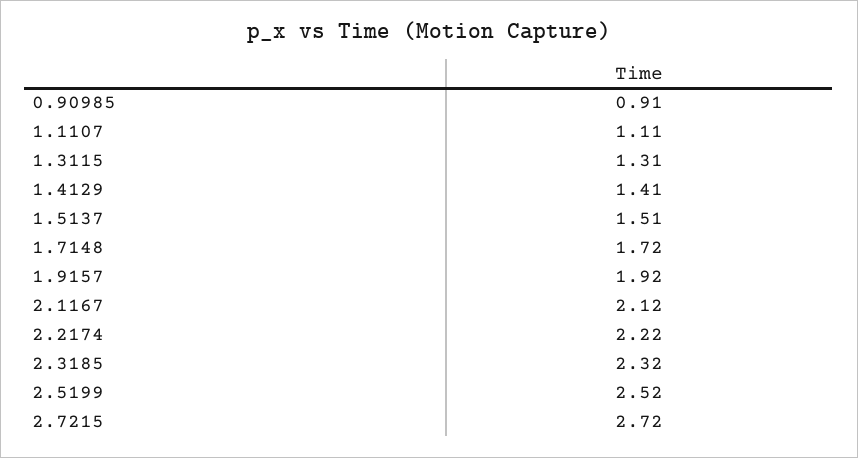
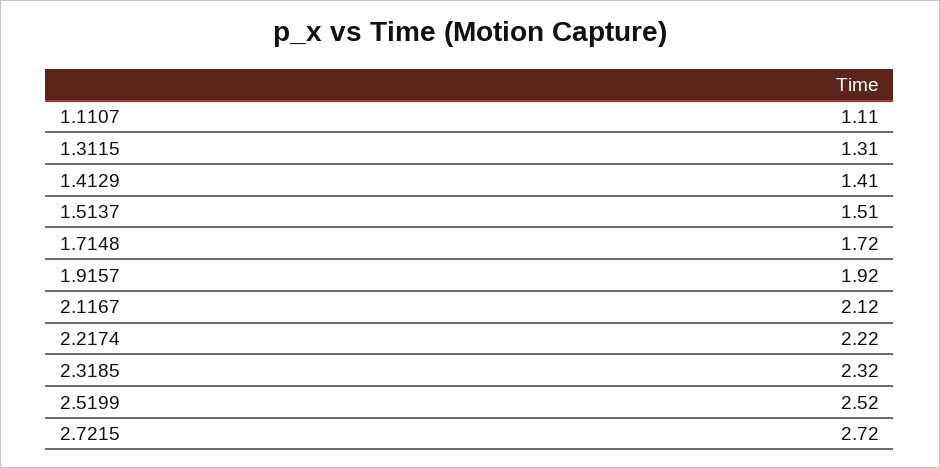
0.90985: 0.91 -> none

